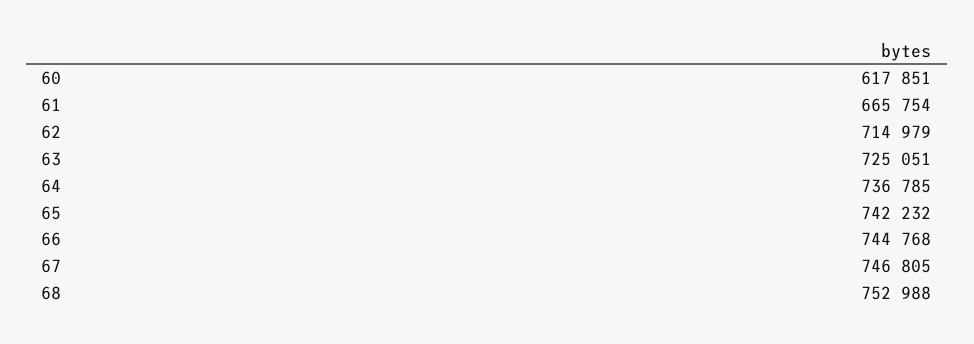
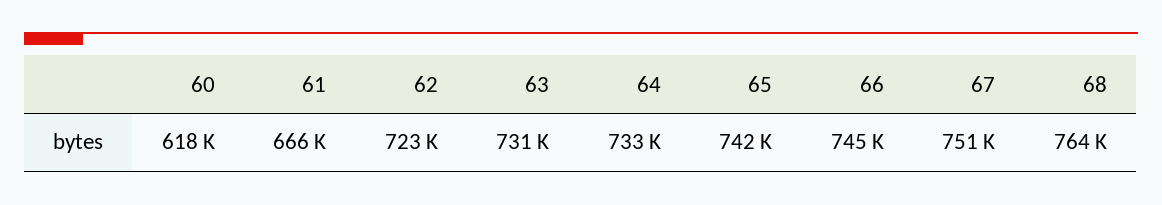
62: 714979 -> 723000
63: 725051 -> 731000
64: 736785 -> 733000
67: 746805 -> 751000
68: 752988 -> 764000

